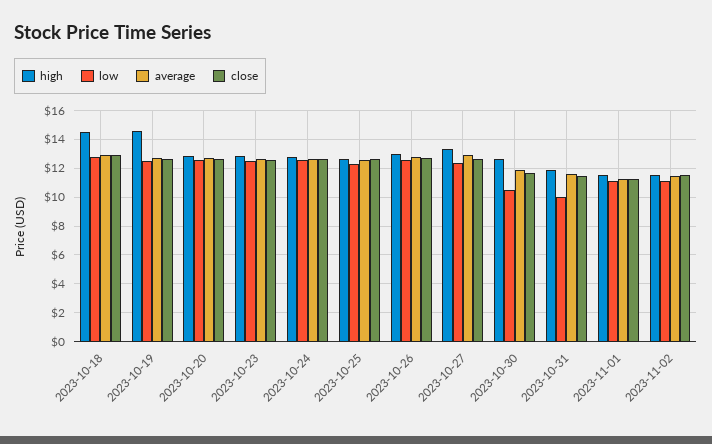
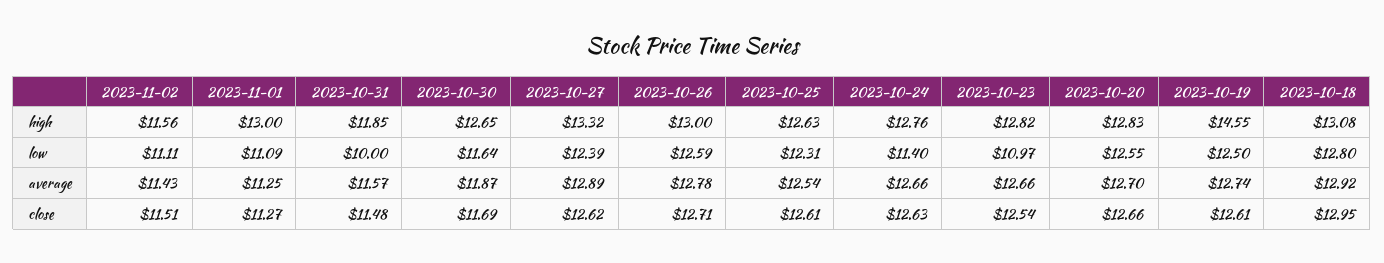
high, 2023-10-18: 14.5 -> 13.08
low, 2023-10-23: 12.5 -> 10.97
low, 2023-10-24: 12.5 -> 11.4
low, 2023-10-30: 10.5 -> 11.64
high, 2023-11-01: 11.5 -> 13

